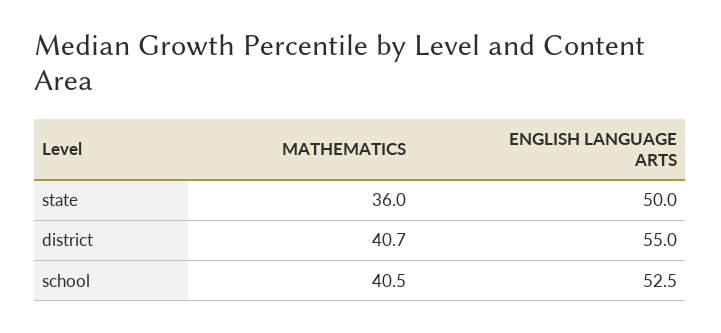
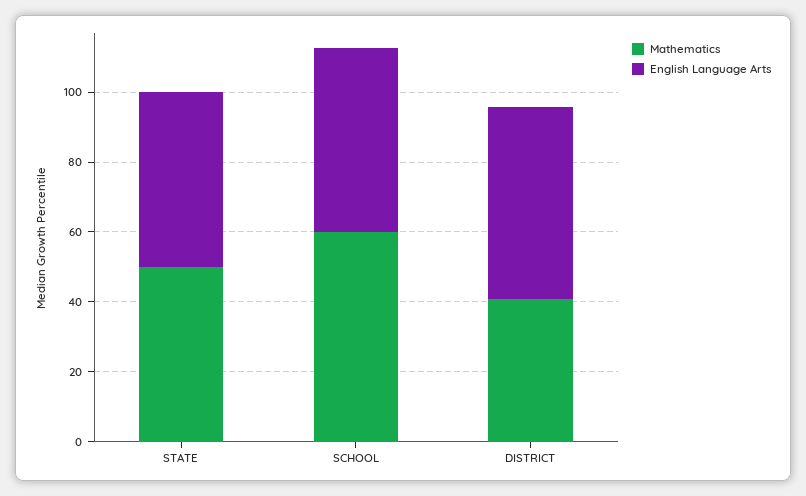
MATHEMATICS, state: 36 -> 50
MATHEMATICS, school: 40.5 -> 60

